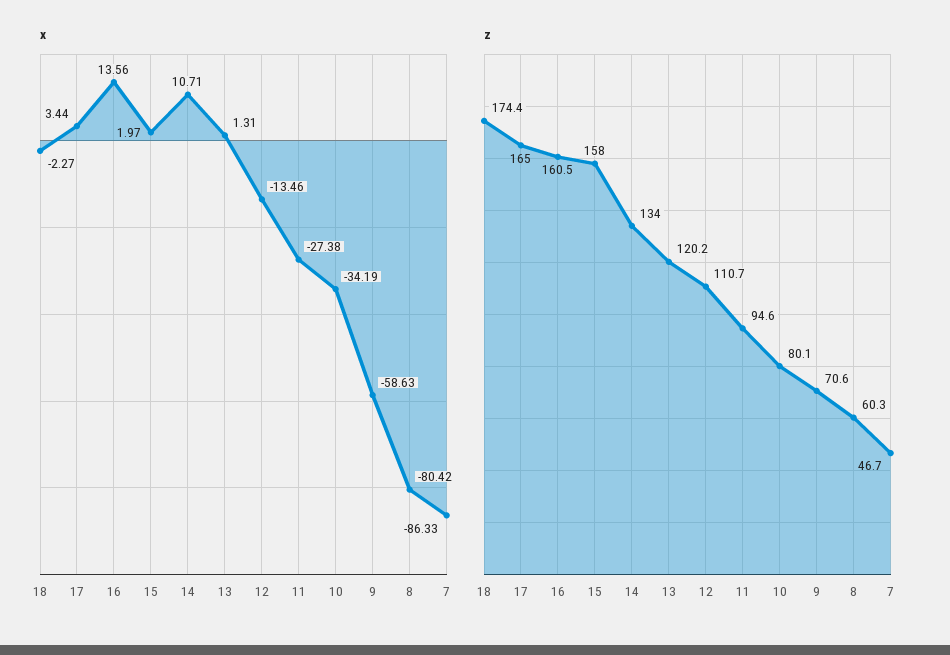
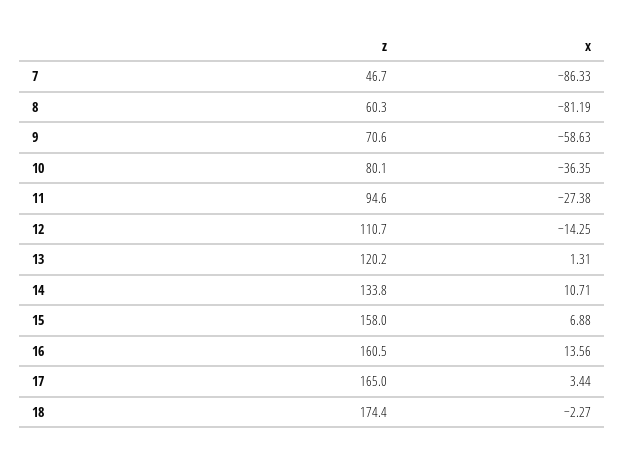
x, 15: 1.97 -> 6.88
x, 12: -13.46 -> -14.25
x, 10: -34.19 -> -36.35
x, 8: -80.42 -> -81.19
z, 14: 134 -> 133.8

